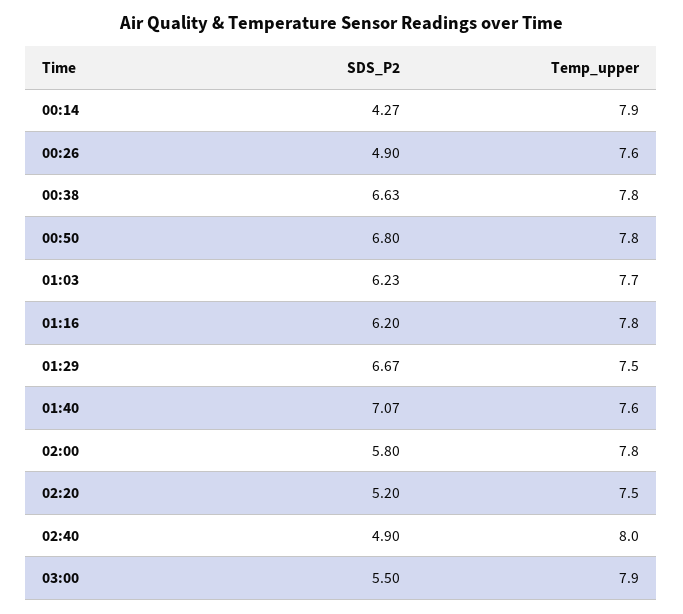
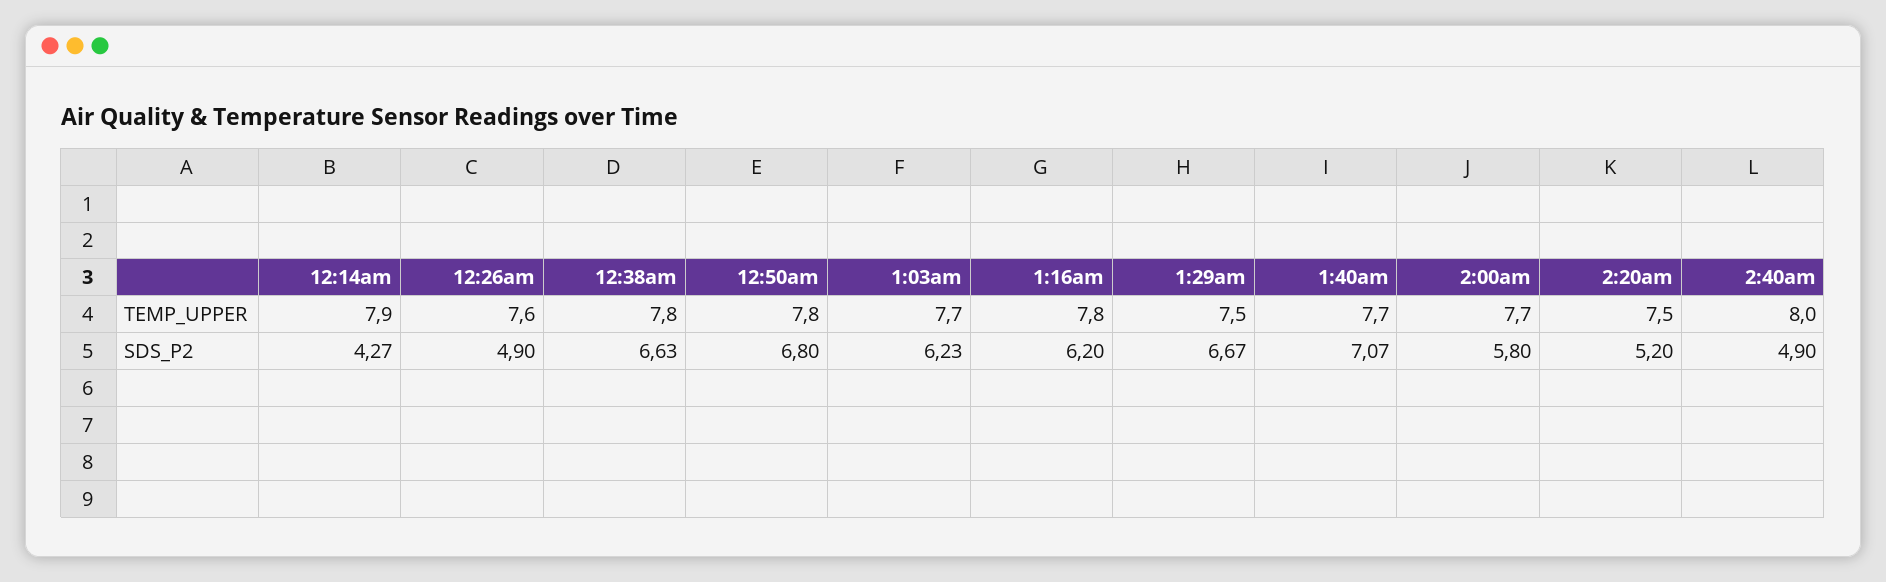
Temp_upper, 01:40: 7.6 -> 7.7
Temp_upper, 02:00: 7.8 -> 7.7
SDS_P2, 03:00: 5.5 -> none
Temp_upper, 03:00: 7.9 -> none

